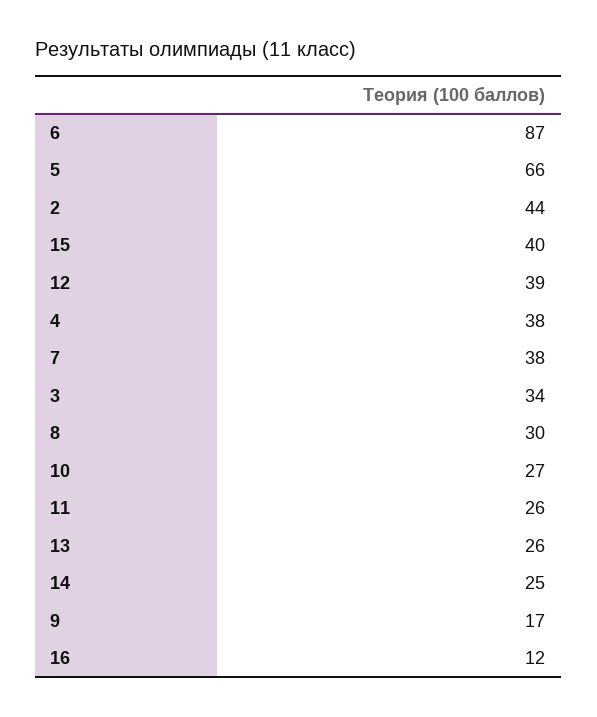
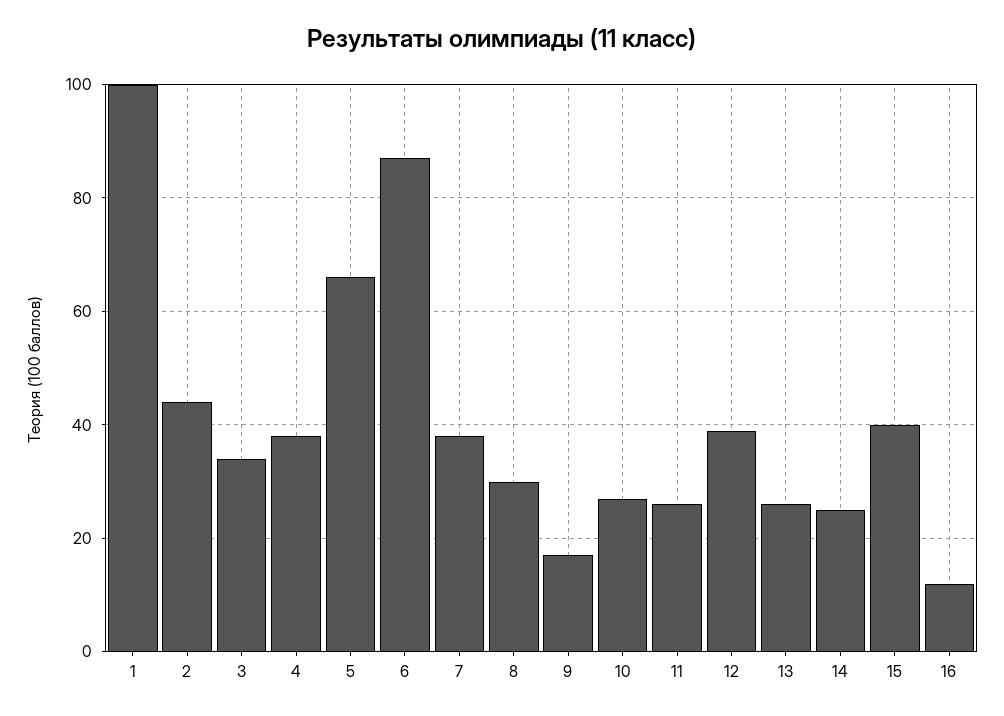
1: none -> 100

